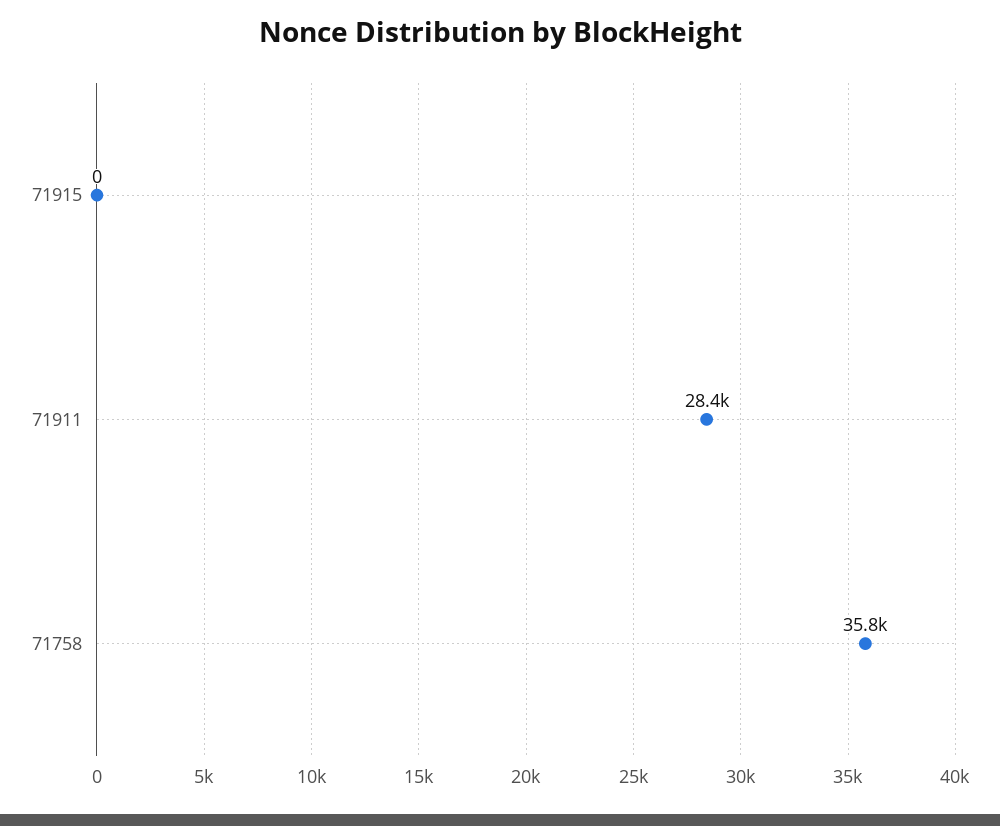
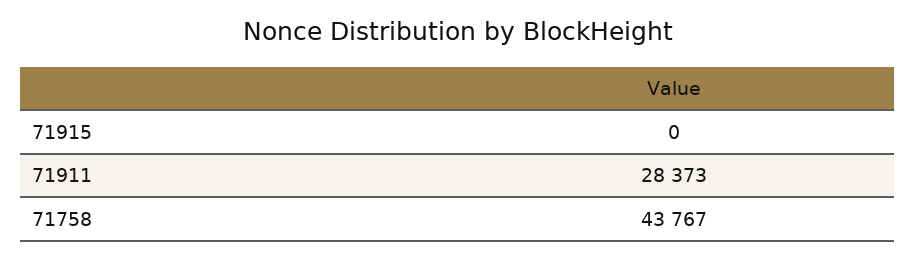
71758: 35800 -> 43767

